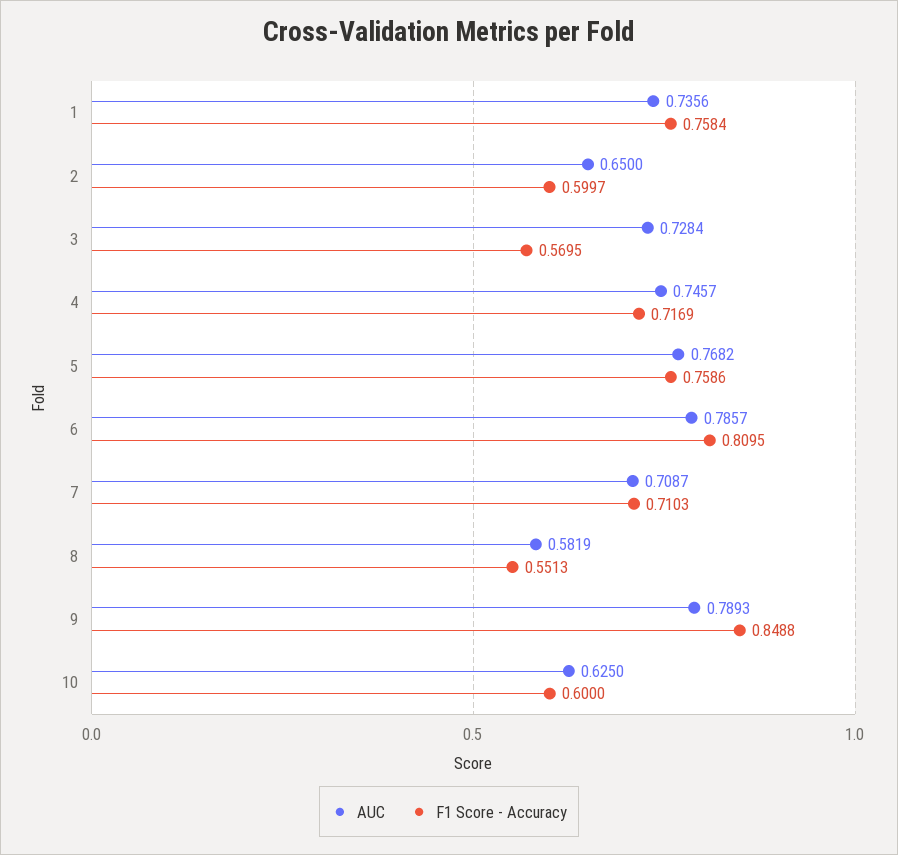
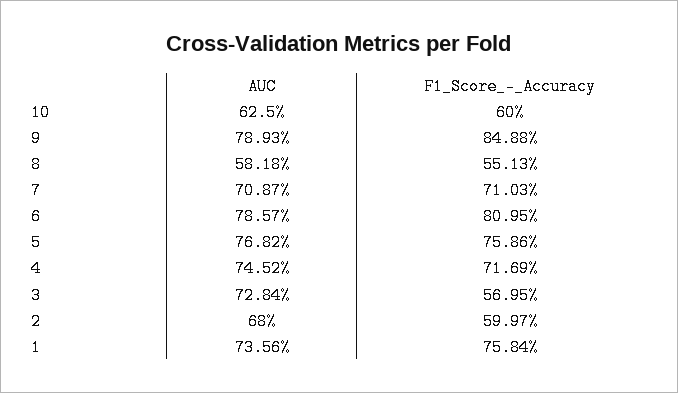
AUC, 2: 0.65 -> 0.68
AUC, 4: 0.7457 -> 0.7452
AUC, 8: 0.5819 -> 0.5818

